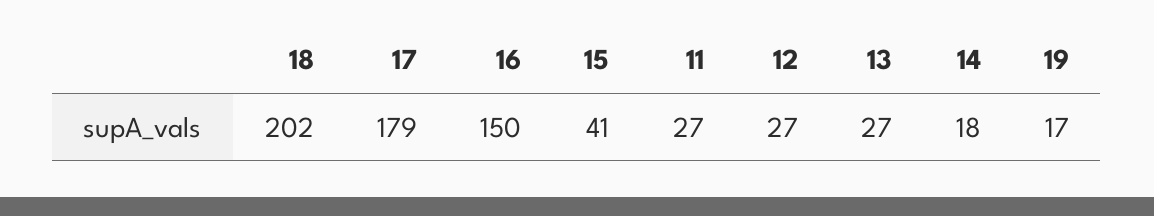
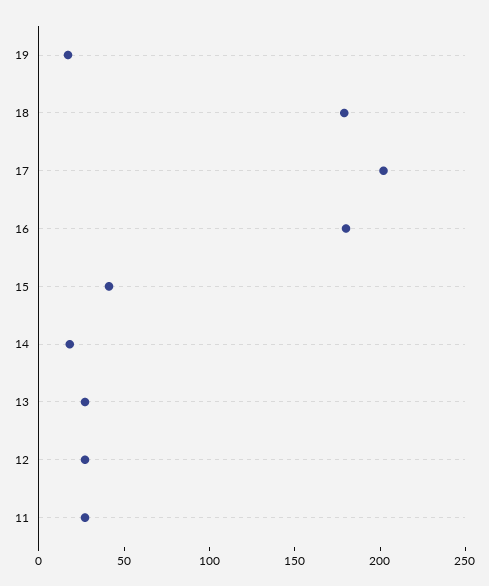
18: 202 -> 180
17: 179 -> 200
16: 150 -> 180

